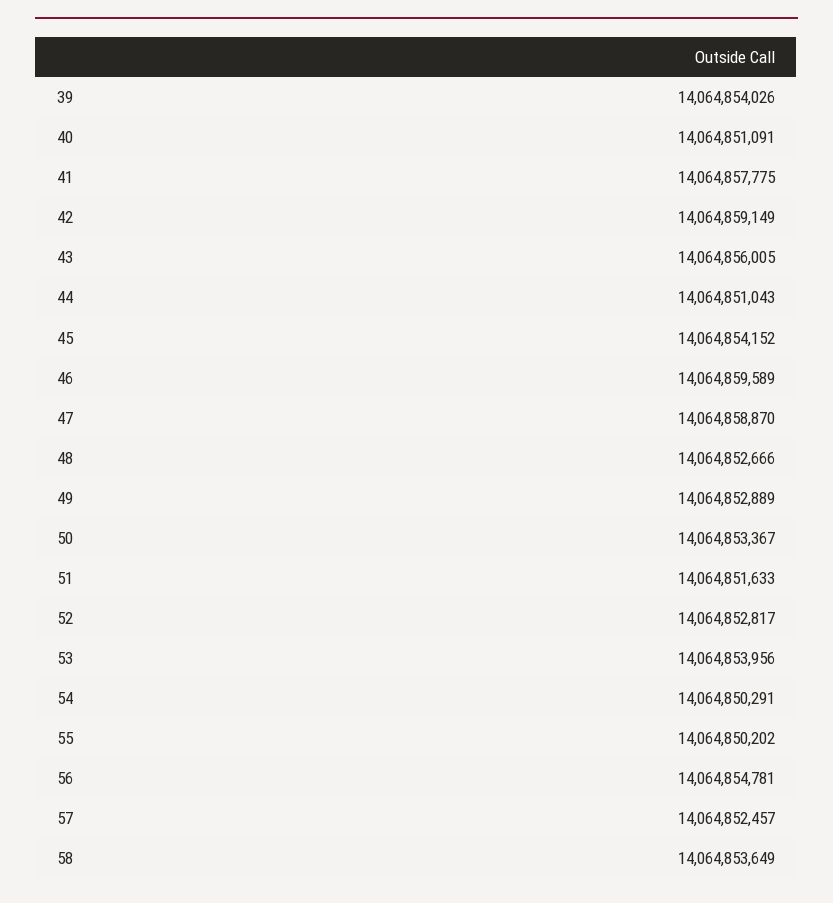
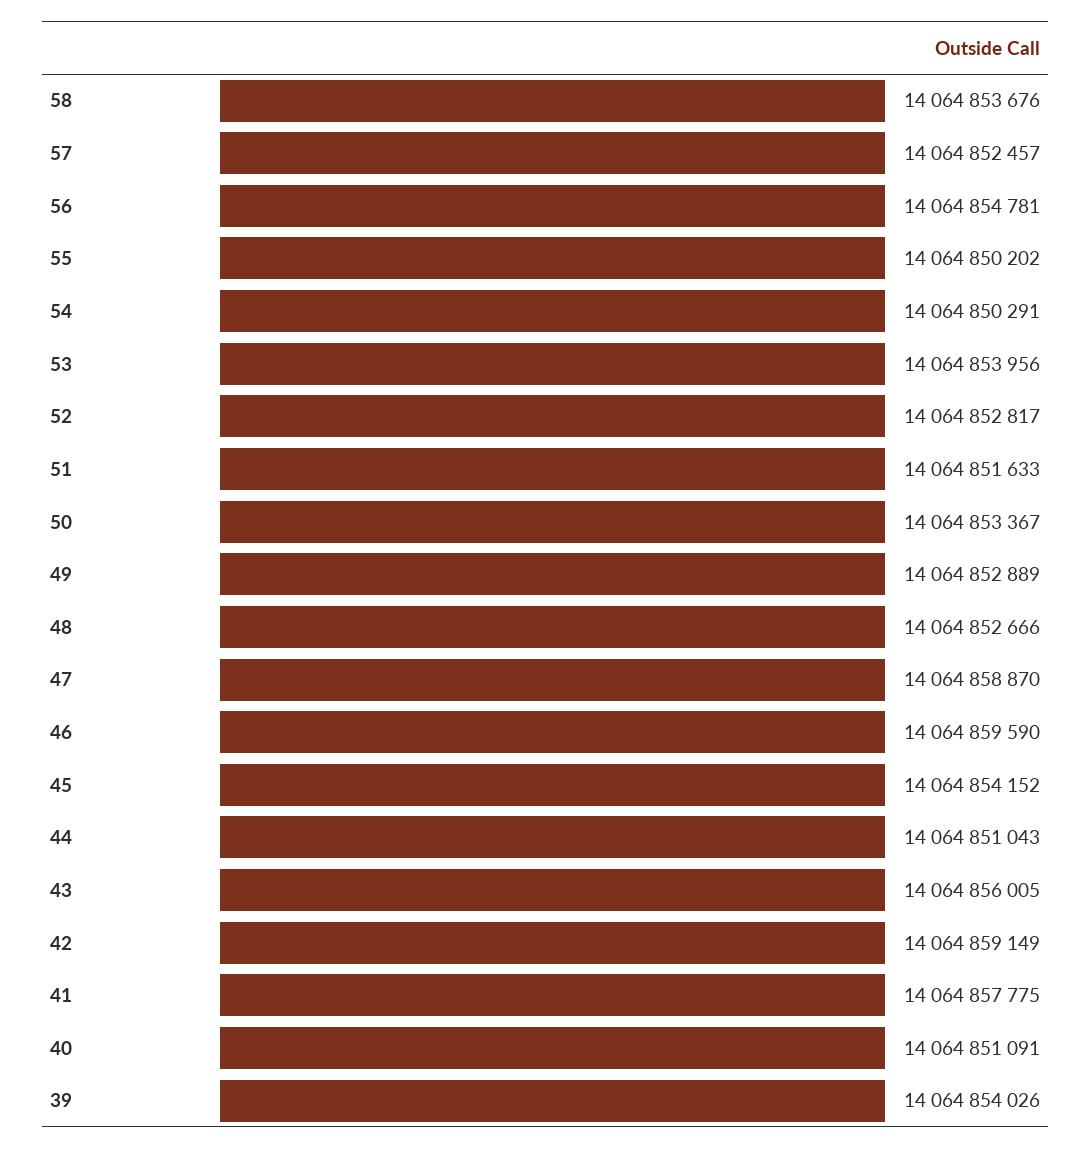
46: 14064859589 -> 14064859590
58: 14064853649 -> 14064853676

